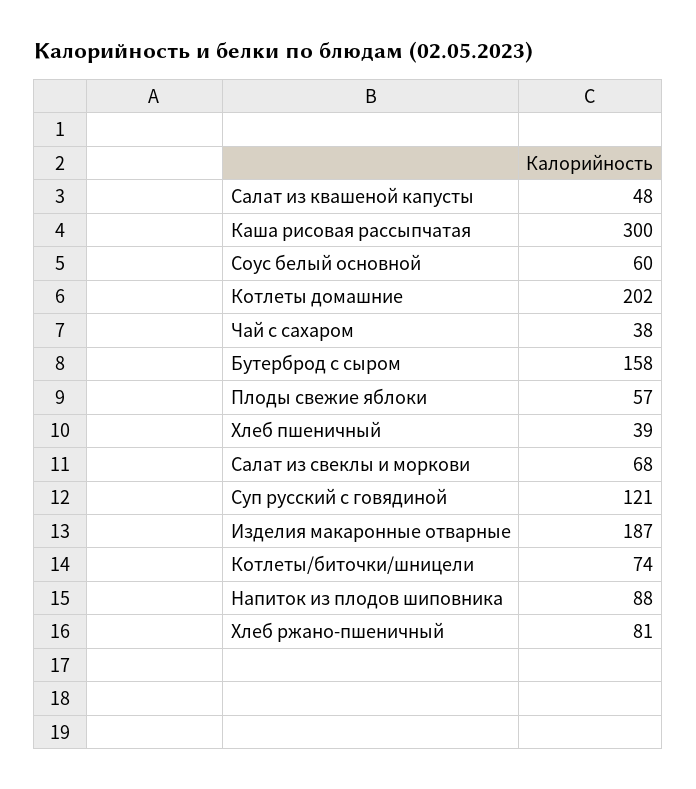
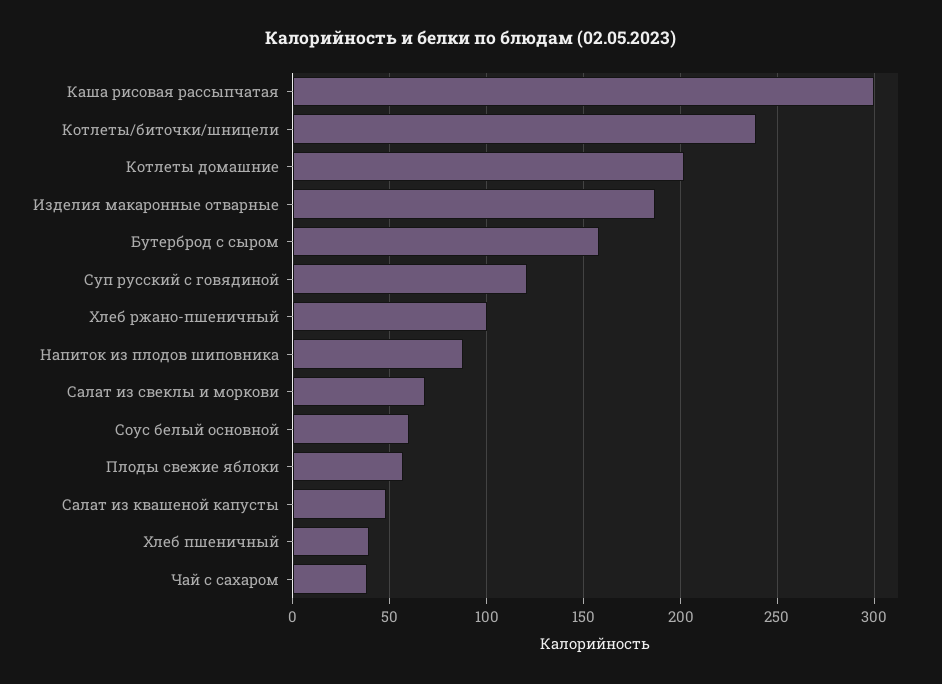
Котлеты/биточки/шницели: 74 -> 240
Хлеб ржано-пшеничный: 81 -> 100

